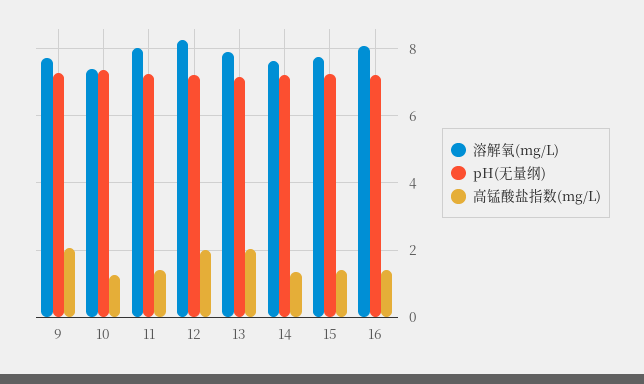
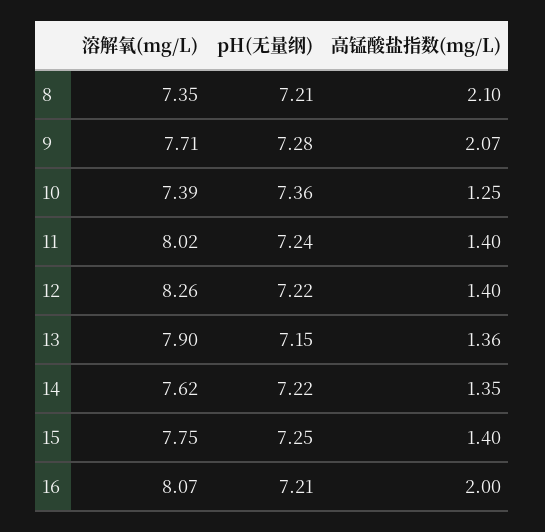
高锰酸盐指数(mg/L), 12: 2 -> 1.4
高锰酸盐指数(mg/L), 13: 2 -> 1.36
高锰酸盐指数(mg/L), 16: 1.4 -> 2
溶解氧(mg/L), 8: none -> 7.35
pH(无量纲), 8: none -> 7.21
高锰酸盐指数(mg/L), 8: none -> 2.1

